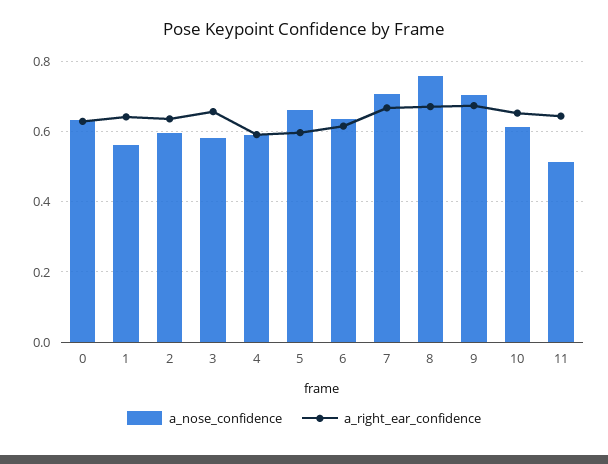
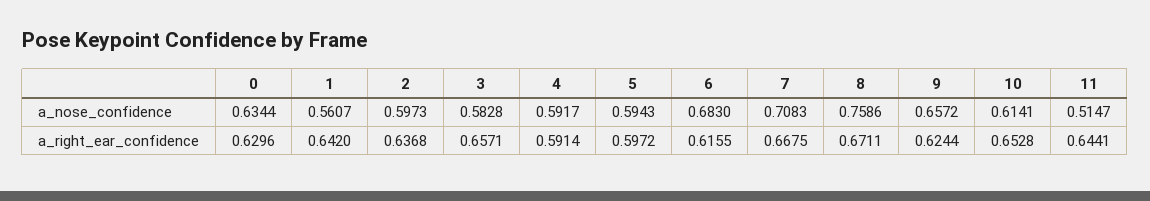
a_nose_confidence, 5: 0.66 -> 0.5943
a_nose_confidence, 6: 0.64 -> 0.683
a_nose_confidence, 9: 0.7 -> 0.6572
a_right_ear_confidence, 9: 0.68 -> 0.6244

